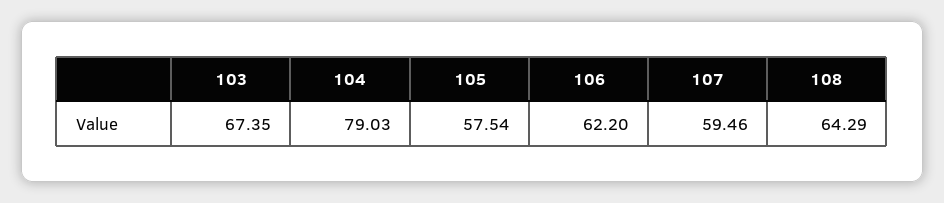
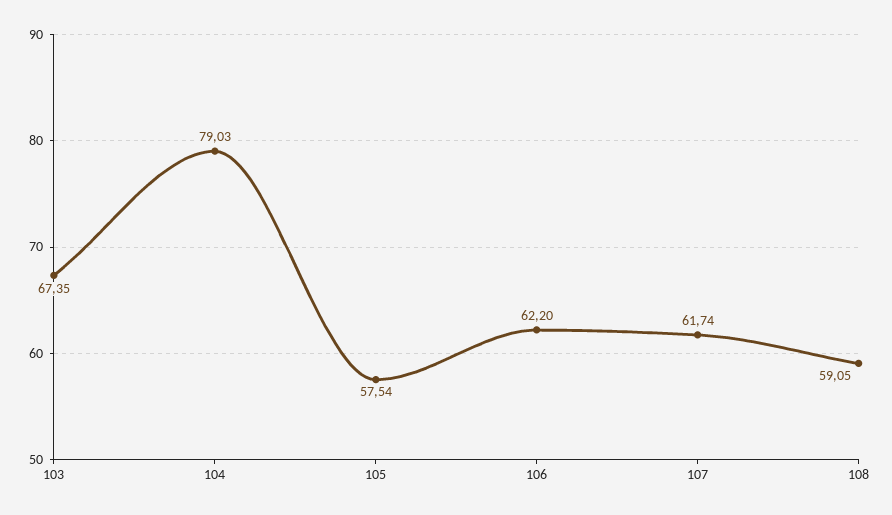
107: 59.46 -> 61.74
108: 64.29 -> 59.05

